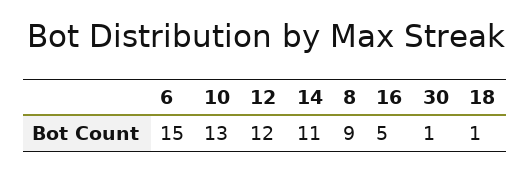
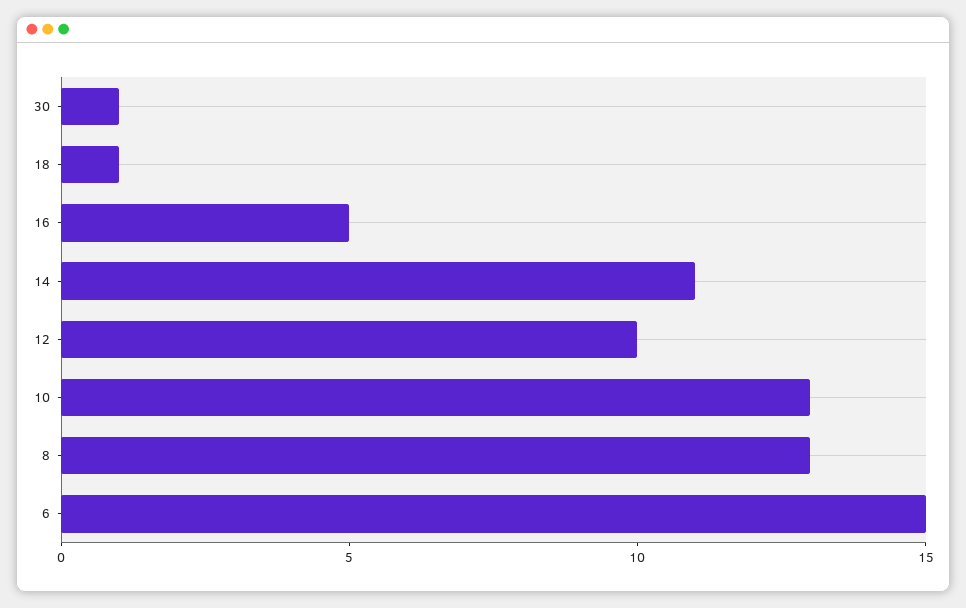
12: 12 -> 10
8: 9 -> 13

